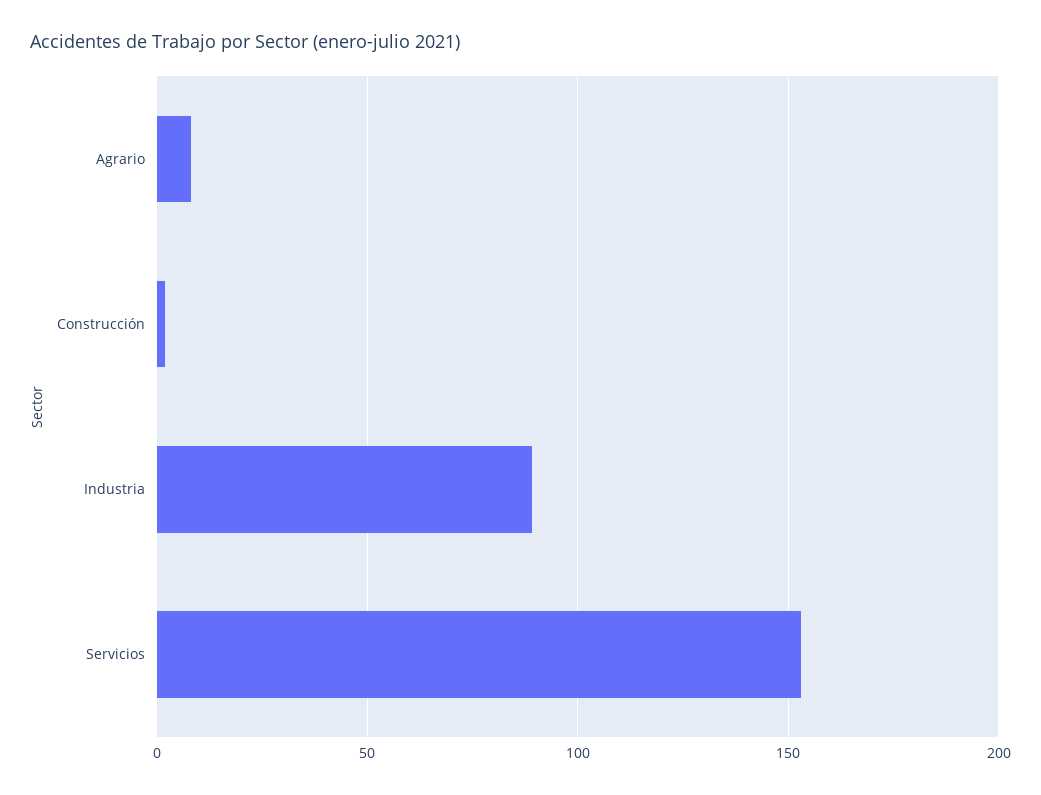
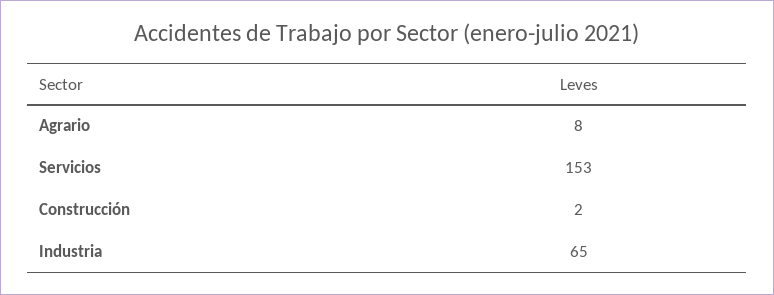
Industria: 90 -> 65

